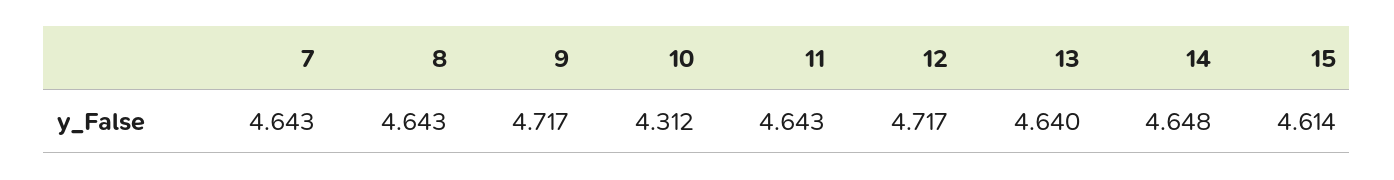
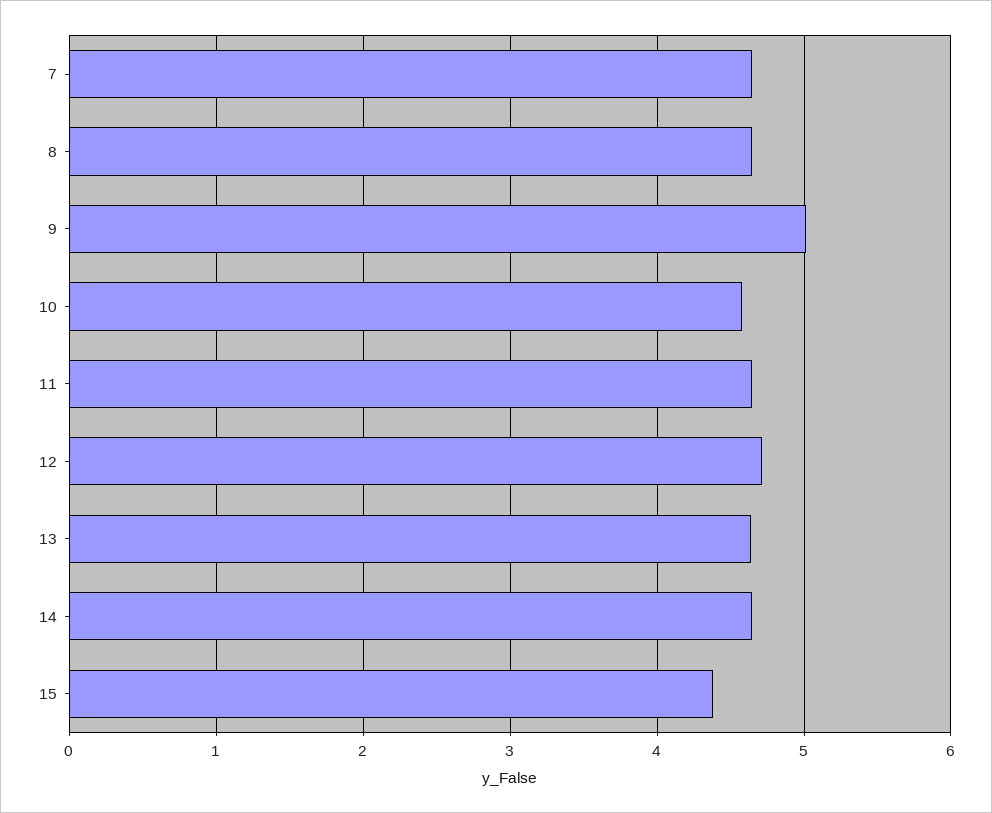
9: 4.717 -> 5
10: 4.312 -> 4.6
15: 4.614 -> 4.4

